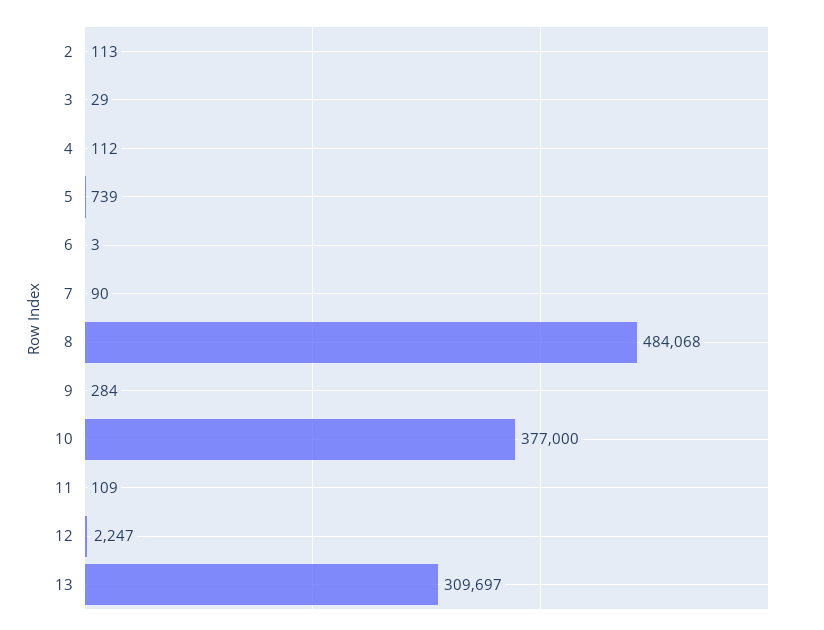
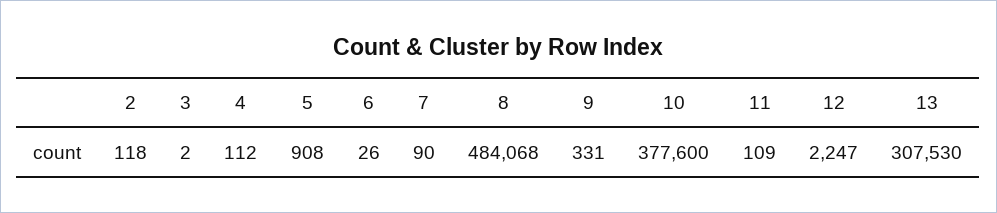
2: 113 -> 118
3: 29 -> 2
5: 739 -> 908
6: 3 -> 26
9: 284 -> 331
10: 377000 -> 377600
13: 309697 -> 307530

